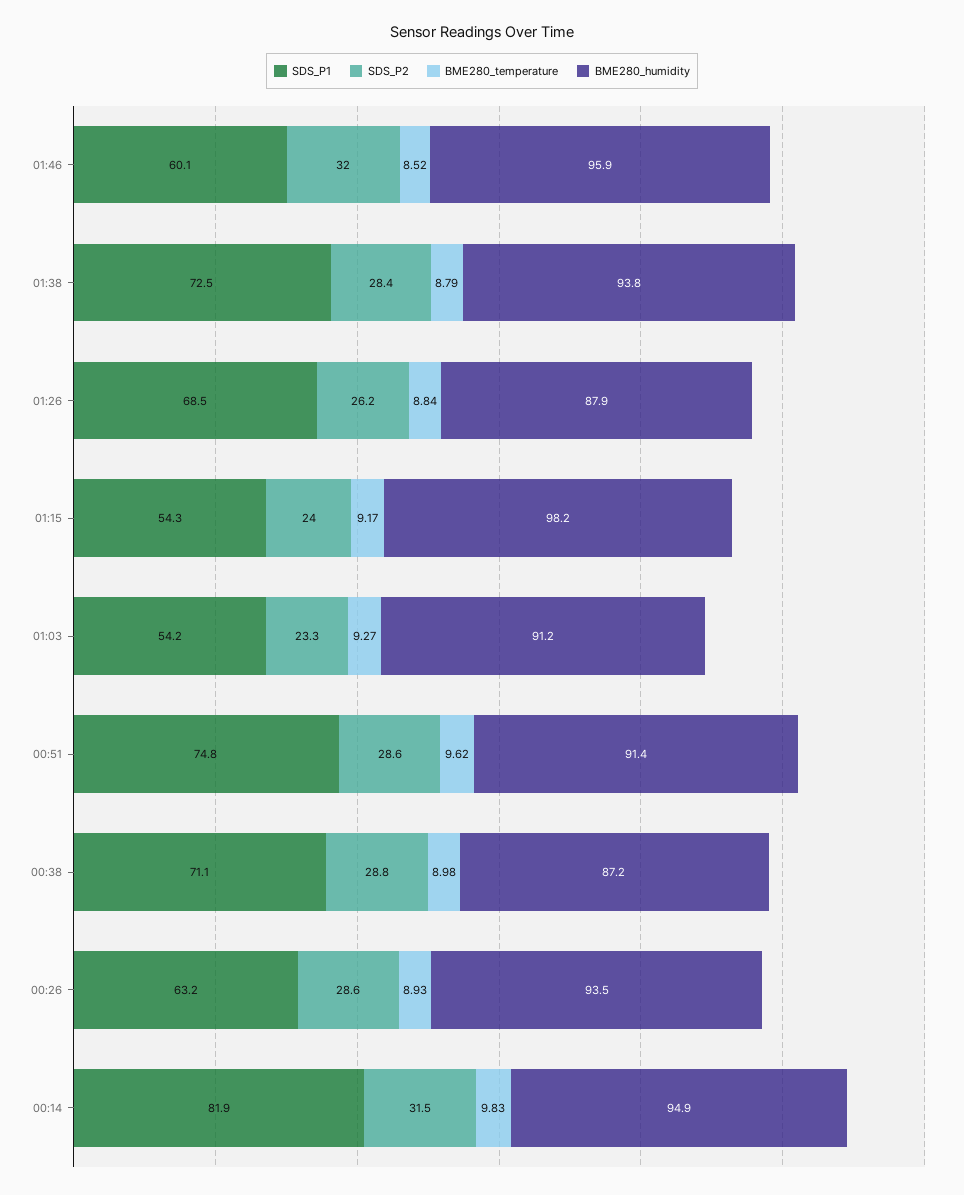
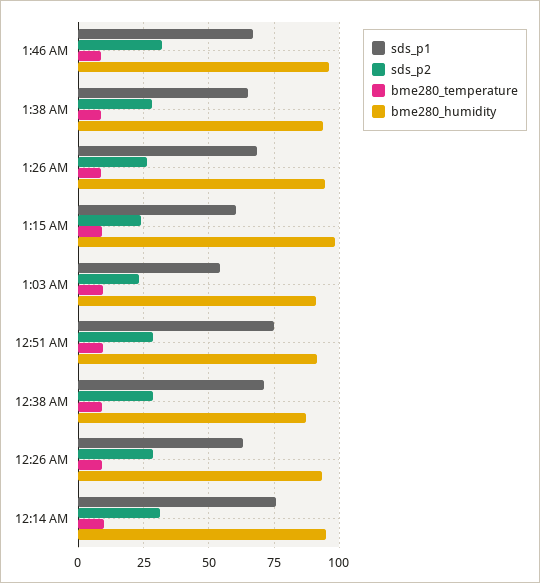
SDS_P1, 01:46: 60.1 -> 67.5
SDS_P1, 01:38: 72.5 -> 65
BME280_humidity, 01:26: 87.9 -> 95
SDS_P1, 01:15: 54.3 -> 60
SDS_P1, 00:14: 81.9 -> 75

